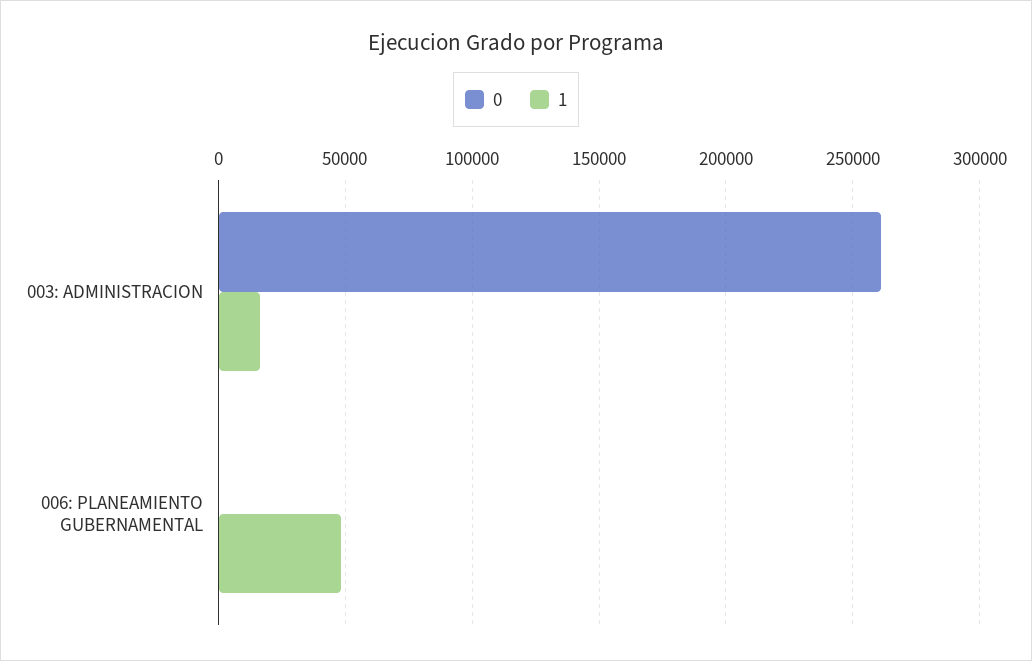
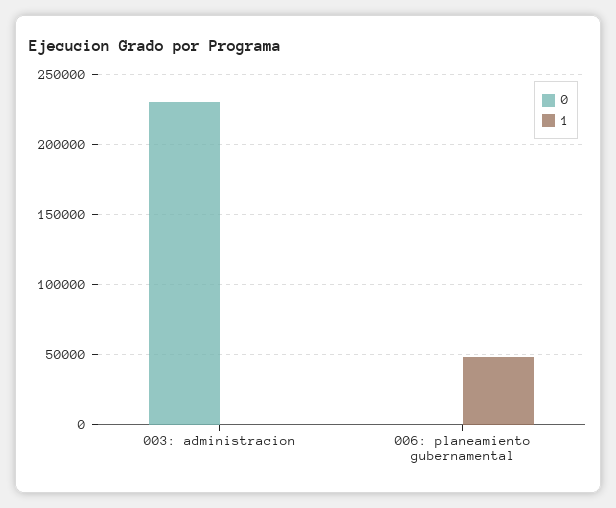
0, 003: ADMINISTRACION: 260000 -> 230000
1, 003: ADMINISTRACION: 15000 -> 0

